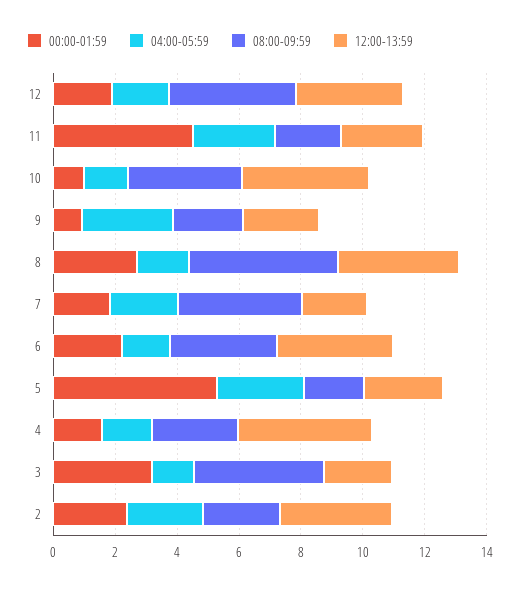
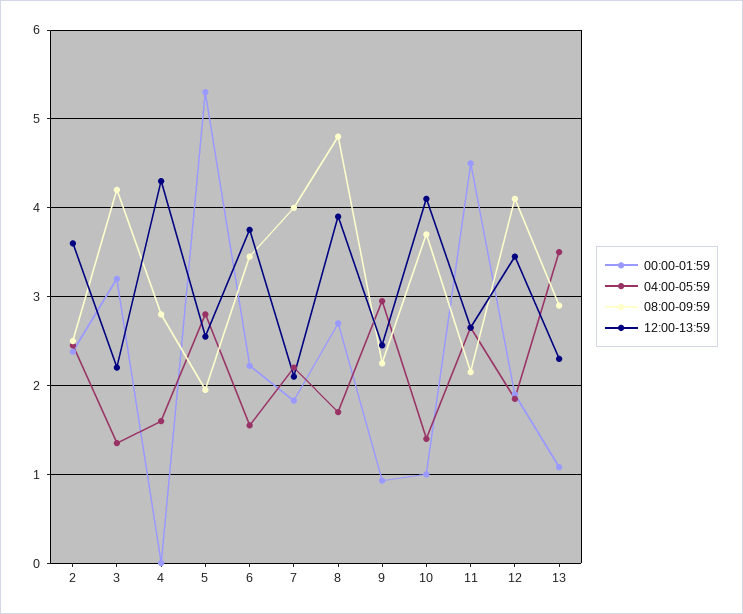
00:00-01:59, 4: 1.5 -> 0
00:00-01:59, 13: none -> 1.1
04:00-05:59, 13: none -> 3.5
08:00-09:59, 13: none -> 2.9
12:00-13:59, 13: none -> 2.3

